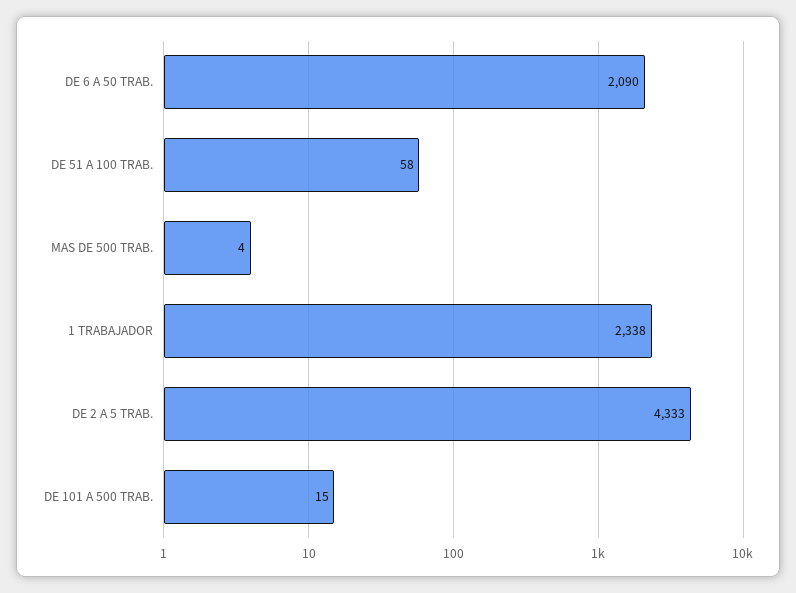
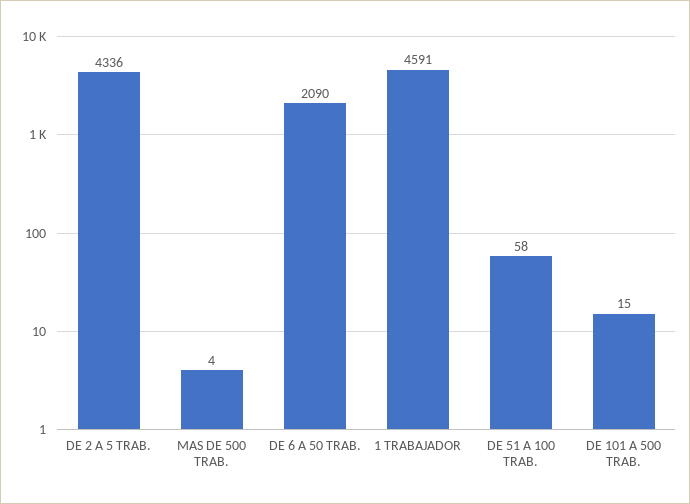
1 TRABAJADOR: 2338 -> 4591
DE 2 A 5 TRAB.: 4333 -> 4336

